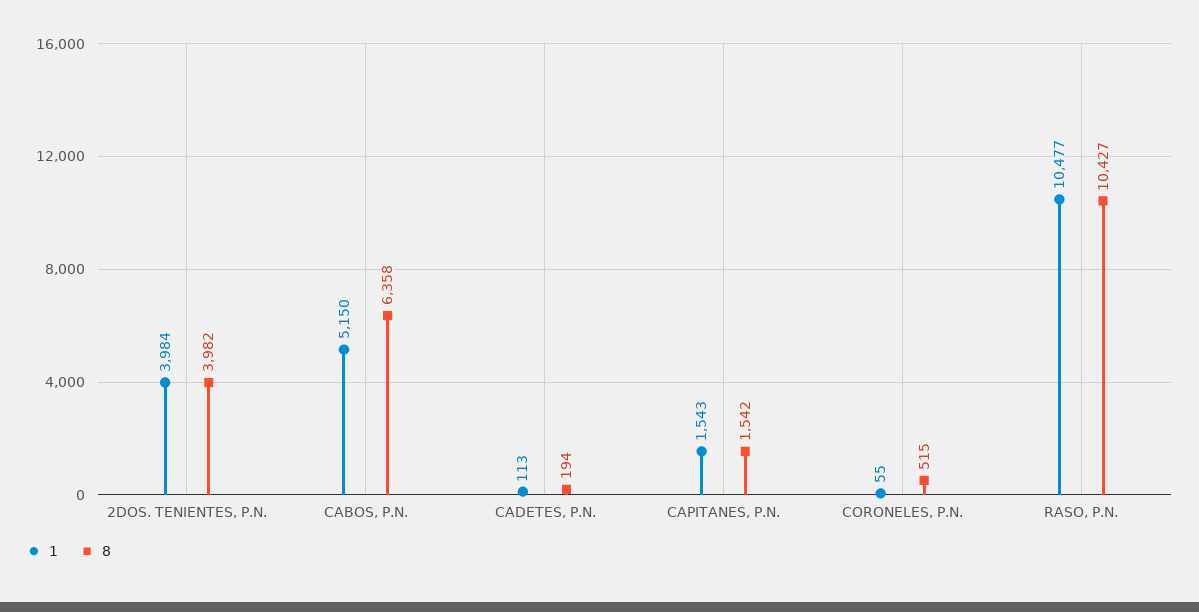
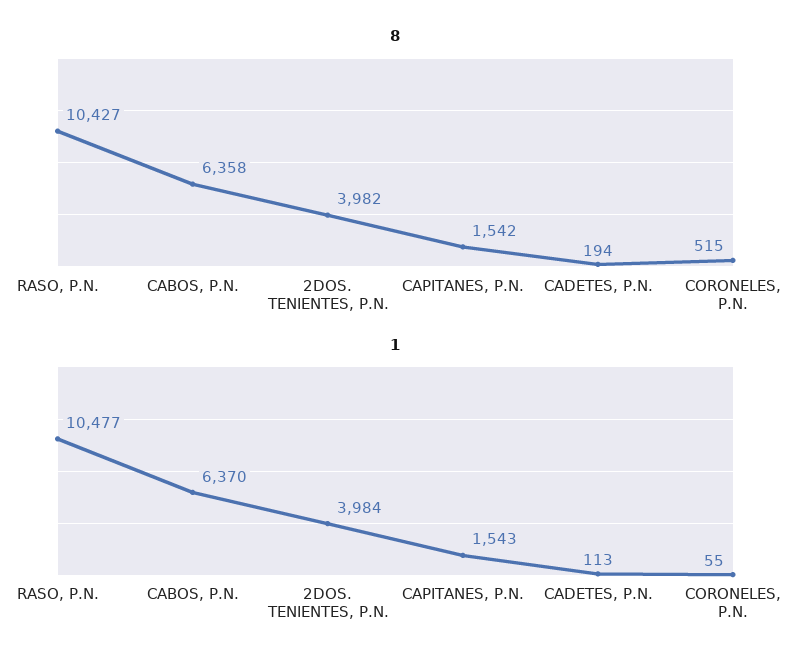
1, CABOS, P.N.: 5150 -> 6370

